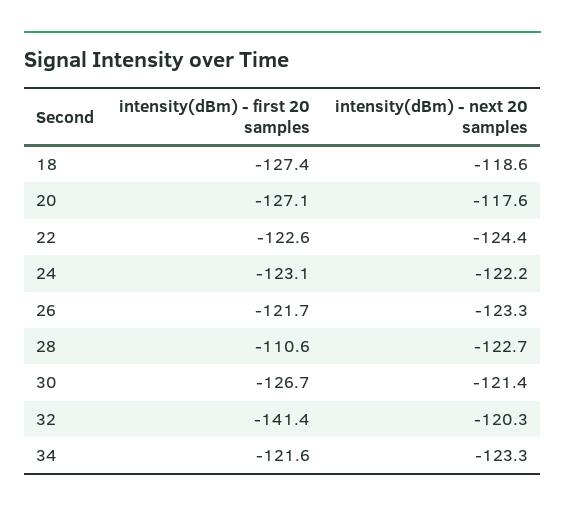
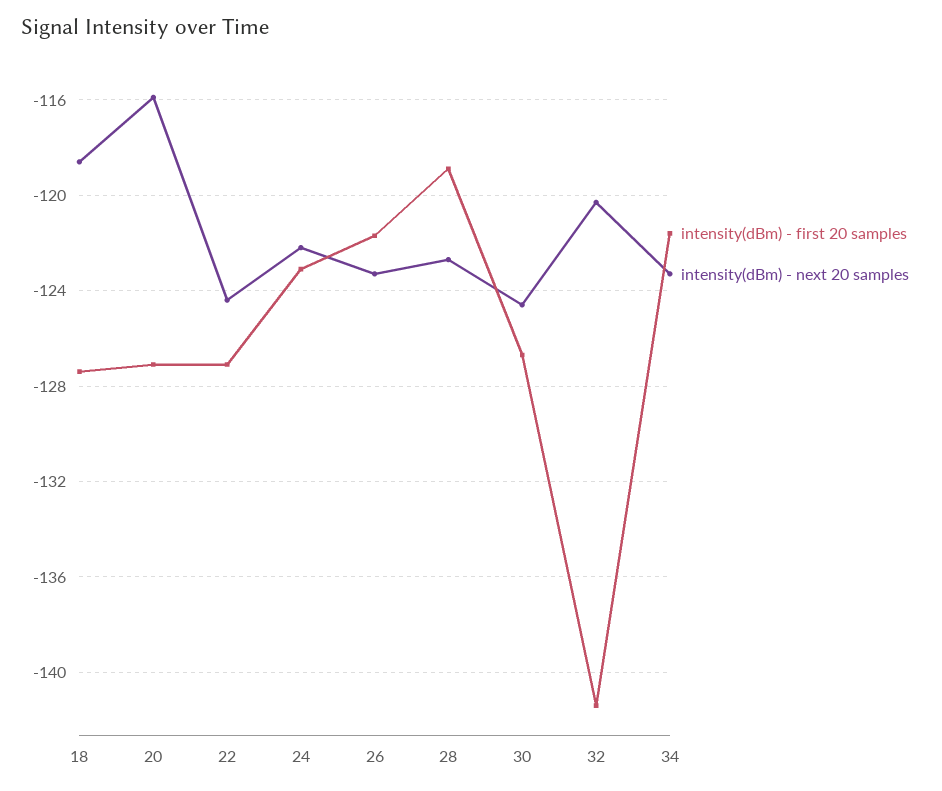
intensity(dBm) - next 20 samples, 20: -117.6 -> -116
intensity(dBm) - first 20 samples, 22: -122.6 -> -127
intensity(dBm) - first 20 samples, 28: -110.6 -> -119
intensity(dBm) - next 20 samples, 30: -121.4 -> -124.5

